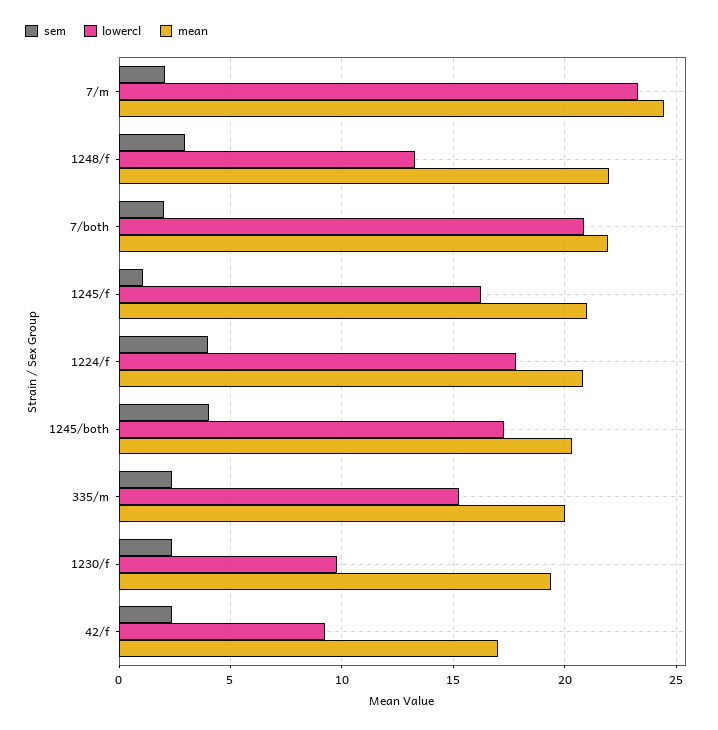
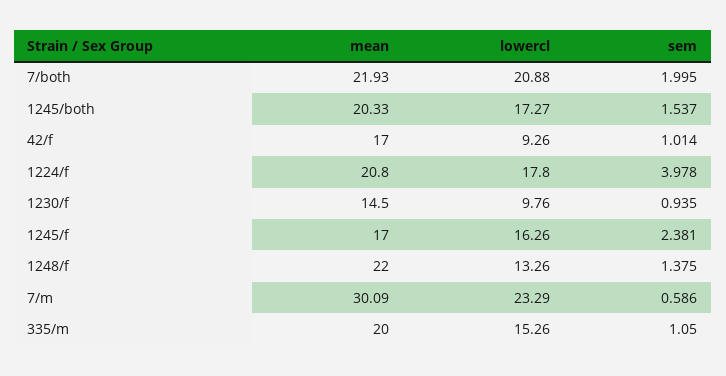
sem, 7/m: 2 -> 0.586
mean, 7/m: 24.5 -> 30.09
sem, 1248/f: 3 -> 1.375
sem, 1245/f: 1 -> 2.381
mean, 1245/f: 21 -> 17
sem, 1245/both: 4 -> 1.537
sem, 335/m: 2.5 -> 1.05
sem, 1230/f: 2.5 -> 0.935
mean, 1230/f: 19.5 -> 14.5
sem, 42/f: 2.5 -> 1.014

